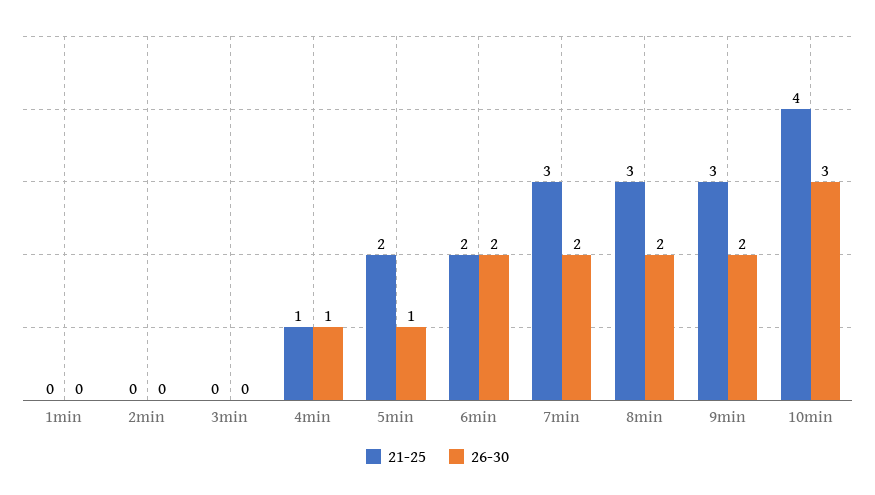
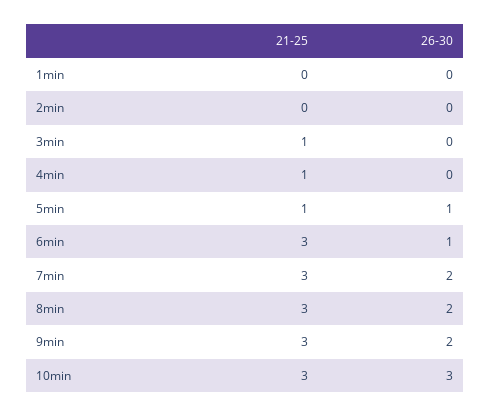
21-25, 3min: 0 -> 1
26-30, 4min: 1 -> 0
21-25, 5min: 2 -> 1
21-25, 6min: 2 -> 3
26-30, 6min: 2 -> 1
21-25, 10min: 4 -> 3

